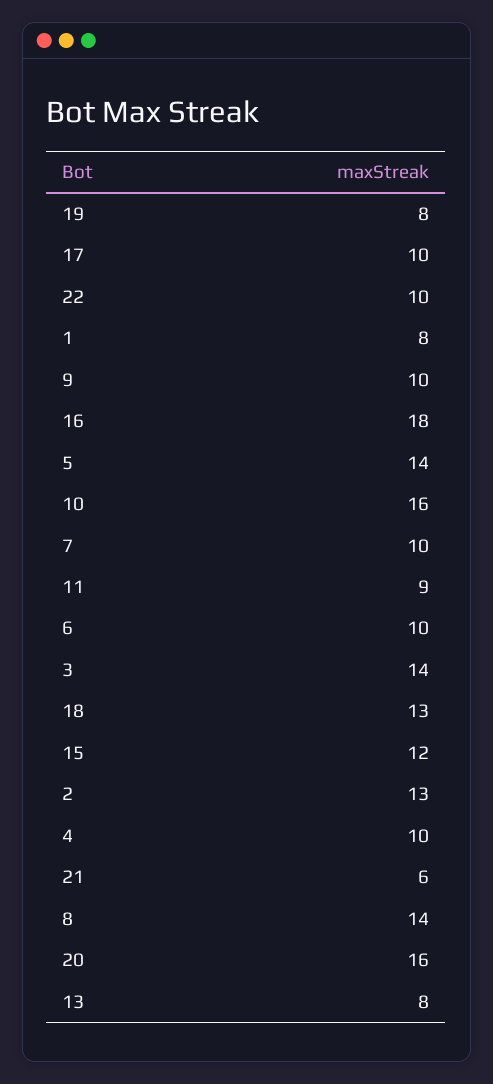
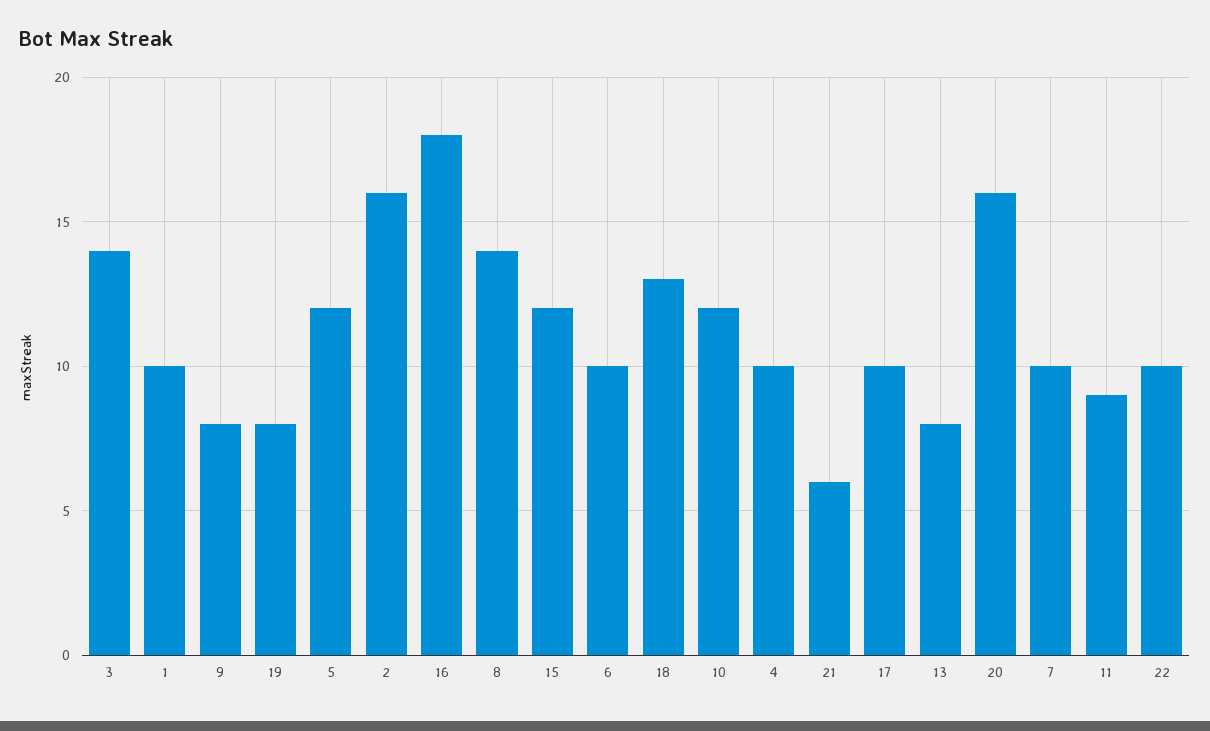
1: 8 -> 10
9: 10 -> 8
5: 14 -> 12
10: 16 -> 12
2: 13 -> 16

